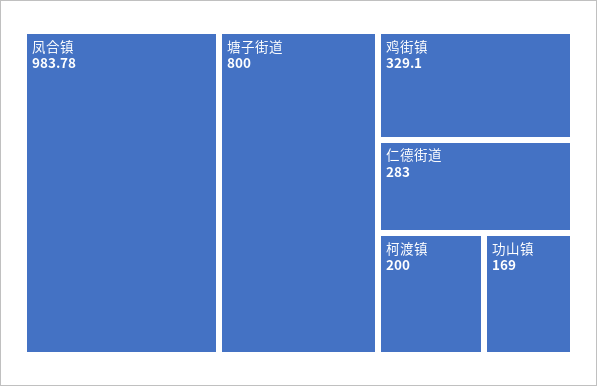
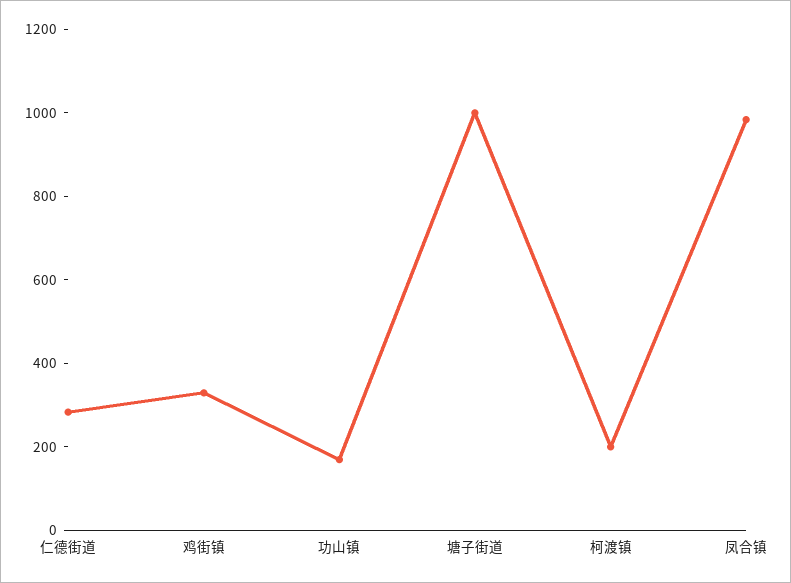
塘子街道: 800 -> 1000

